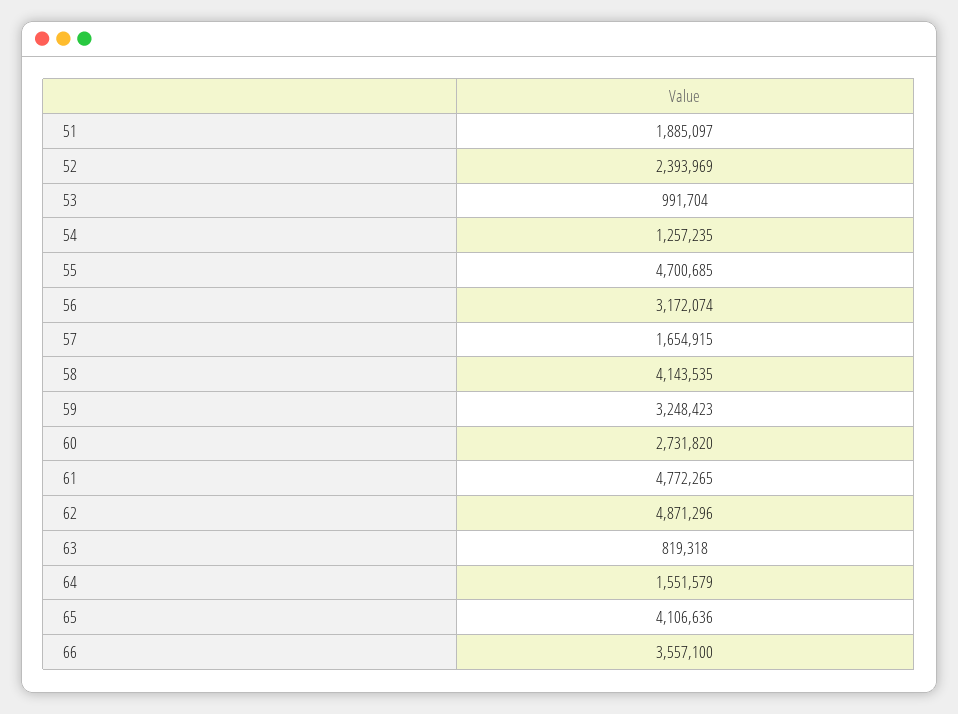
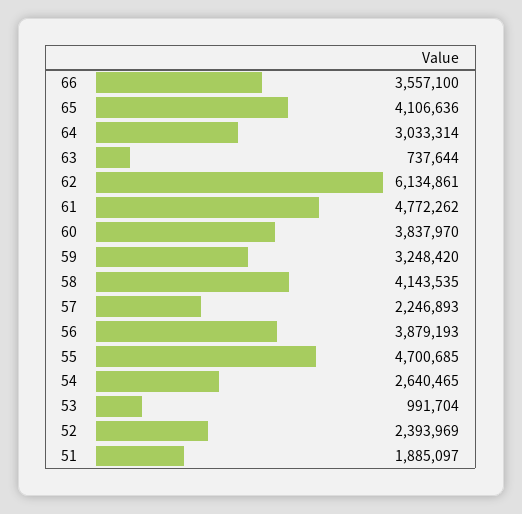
54: 1257235 -> 2640465
56: 3172074 -> 3879193
57: 1654915 -> 2246893
59: 3248423 -> 3248420
60: 2731820 -> 3837970
61: 4772265 -> 4772262
62: 4871296 -> 6134861
63: 819318 -> 737644
64: 1551579 -> 3033314

